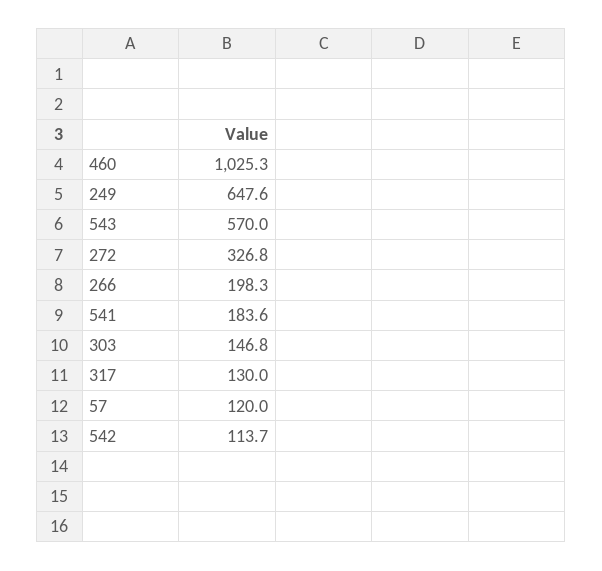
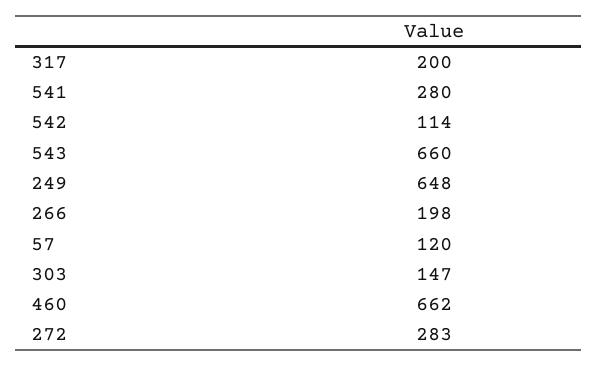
460: 1025.3 -> 662
543: 570 -> 660
272: 326.8 -> 283
541: 183.6 -> 280
317: 130 -> 200

